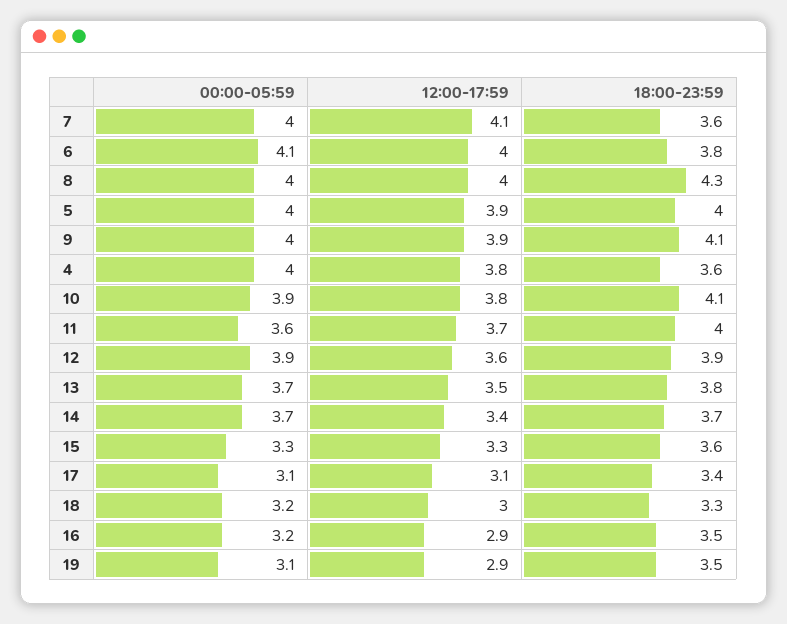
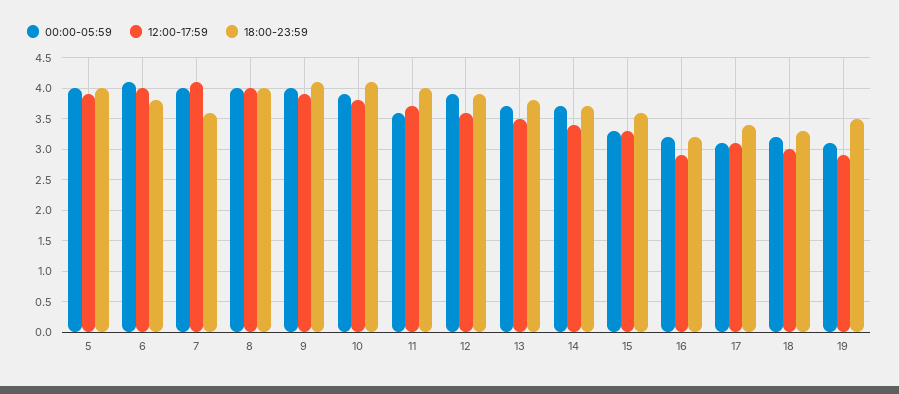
18:00-23:59, 8: 4.3 -> 4
00:00-05:59, 4: 4 -> none
12:00-17:59, 4: 3.8 -> none
18:00-23:59, 4: 3.6 -> none
18:00-23:59, 16: 3.5 -> 3.2

